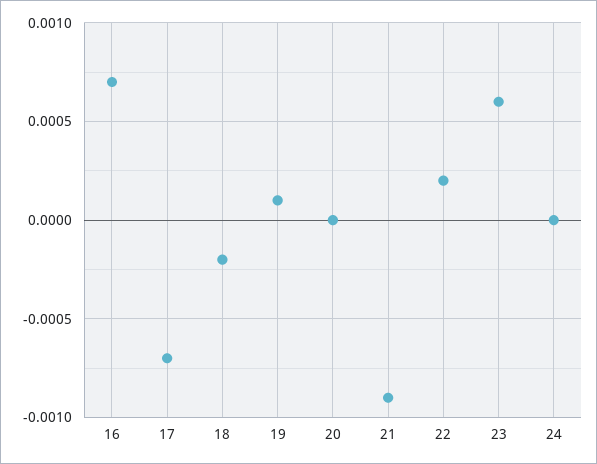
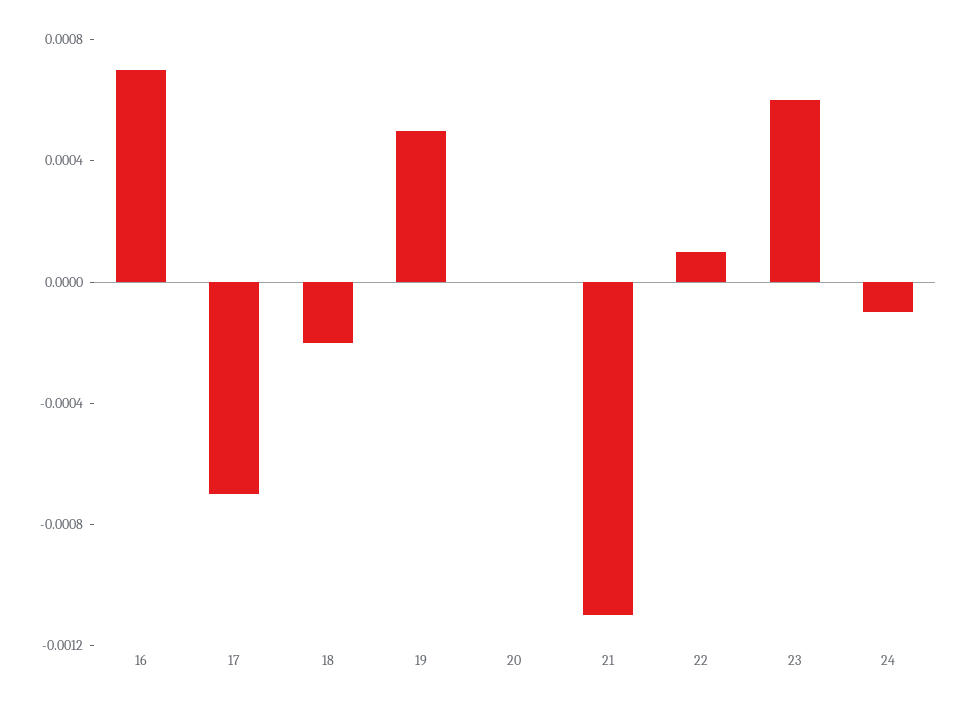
19: 0.0001 -> 0.0005
21: -0.0009 -> -0.0011
22: 0.0002 -> 0.0001
24: 0 -> -0.0001

